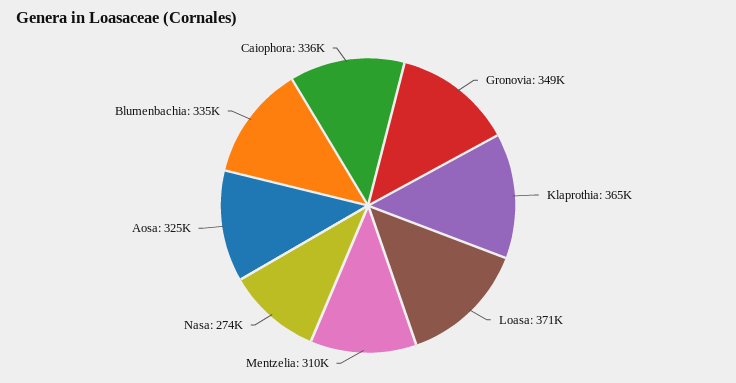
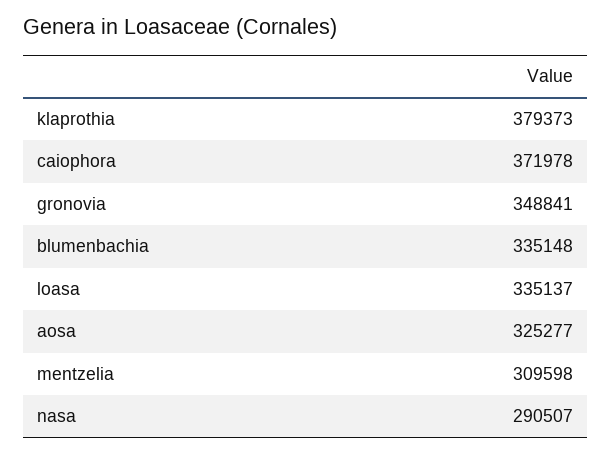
Klaprothia: 365000 -> 379373
Loasa: 371000 -> 335137
Nasa: 274000 -> 290507
Caiophora: 336000 -> 371978

